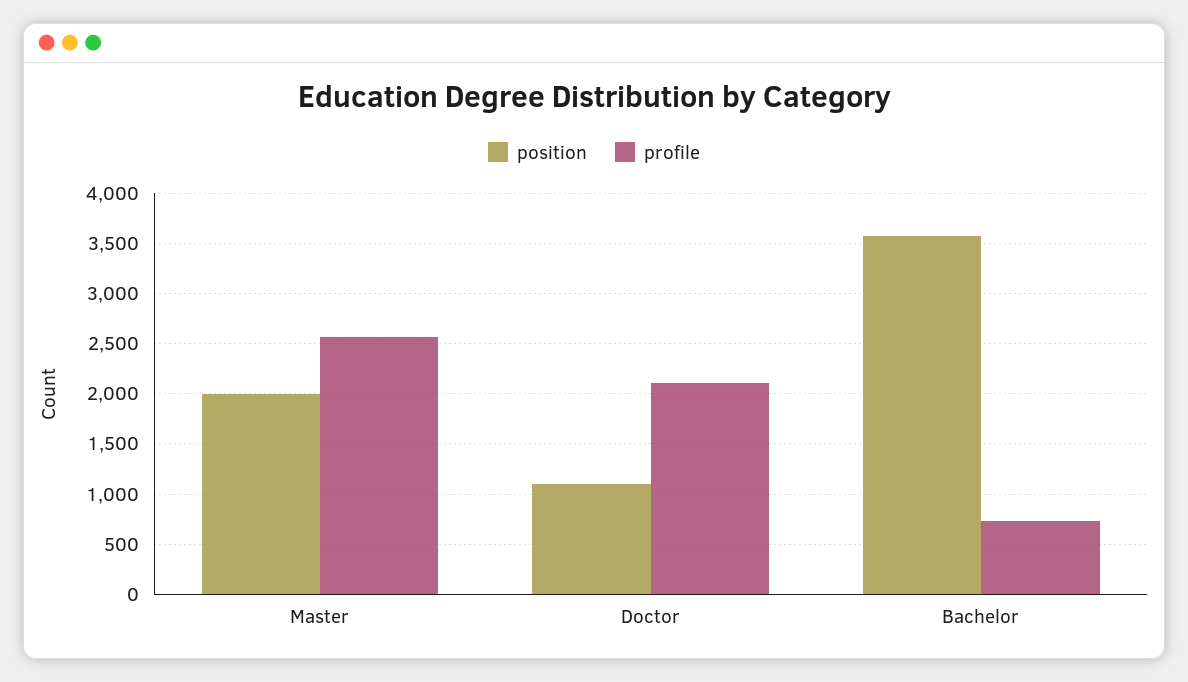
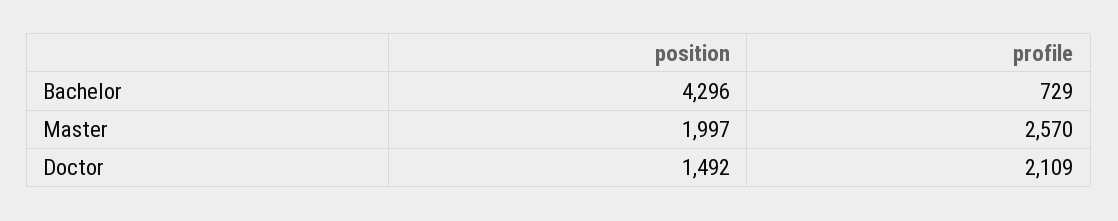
position, Doctor: 1100 -> 1492
position, Bachelor: 3600 -> 4296

